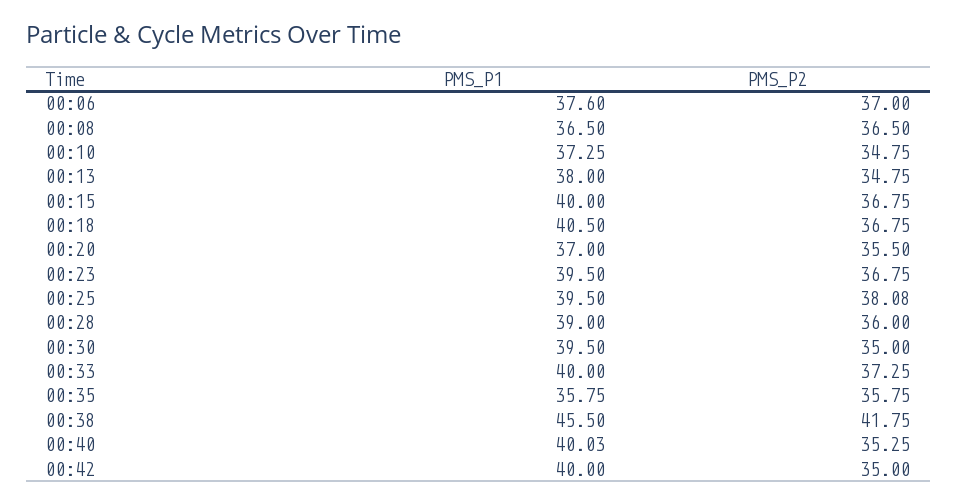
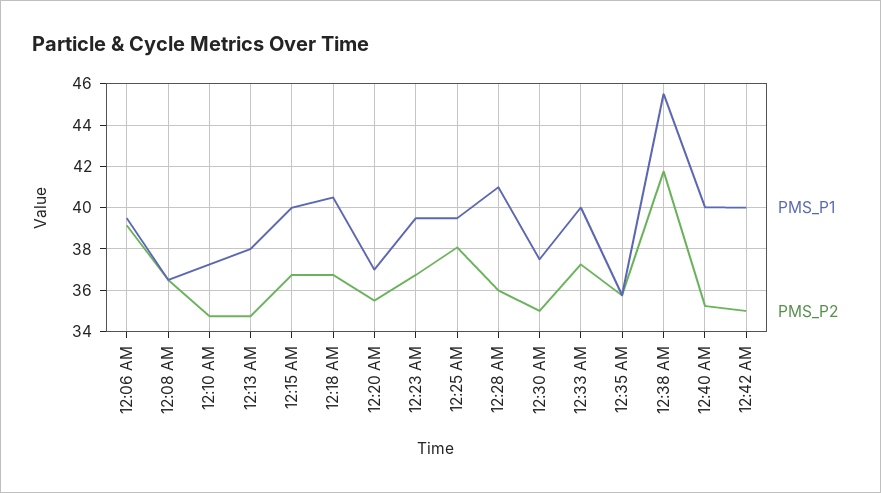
PMS_P1, 00:06: 37.6 -> 39.5
PMS_P2, 00:06: 37 -> 39
PMS_P1, 00:28: 39 -> 41
PMS_P1, 00:30: 39.5 -> 37.5

